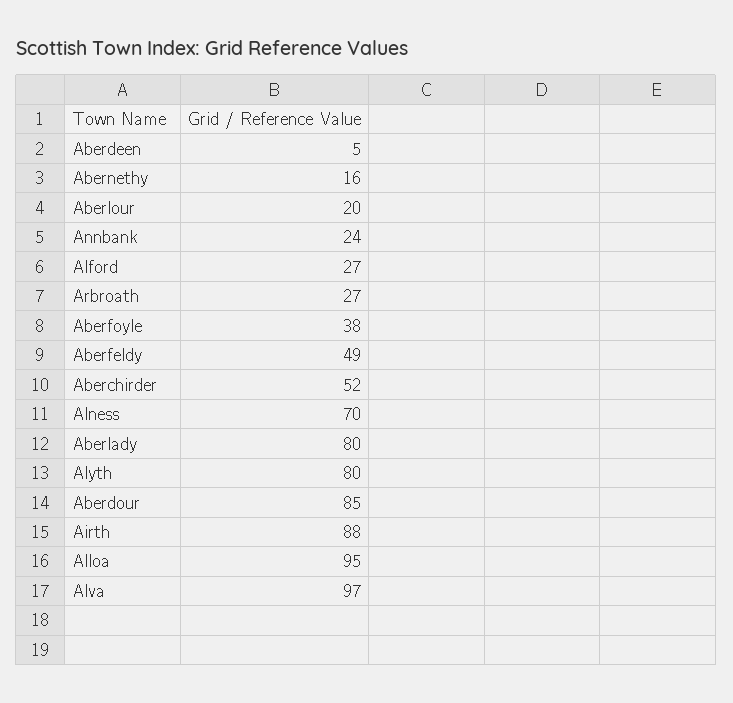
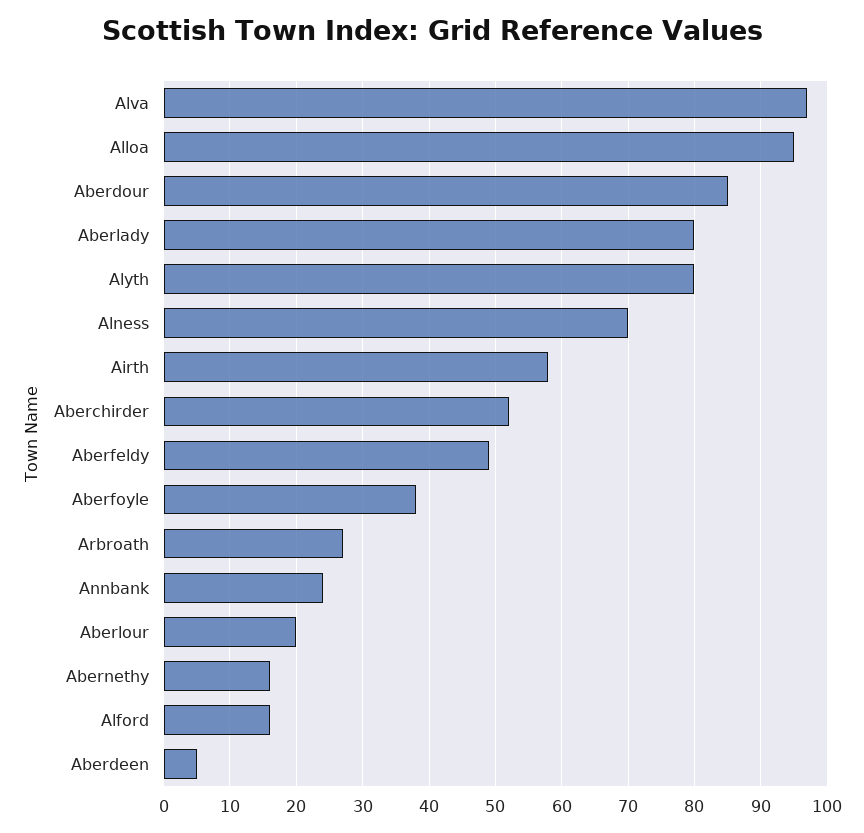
Alford: 27 -> 16
Airth: 88 -> 58

